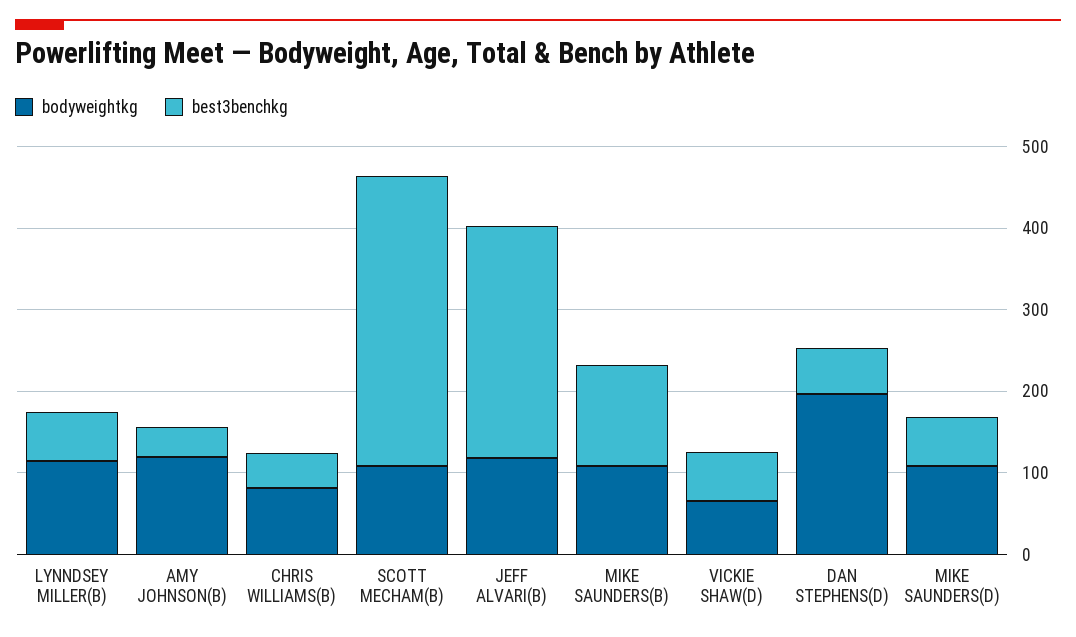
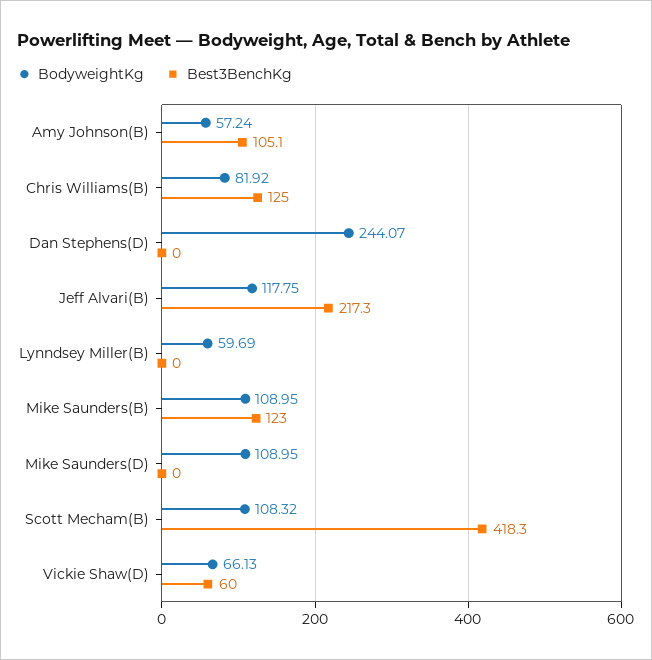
bodyweightkg, LYNNDSEY MILLER(B): 120 -> 59.69
best3benchkg, LYNNDSEY MILLER(B): 60 -> 0
bodyweightkg, AMY JOHNSON(B): 120 -> 57.24
best3benchkg, AMY JOHNSON(B): 40 -> 105.1
best3benchkg, CHRIS WILLIAMS(B): 40 -> 125
best3benchkg, SCOTT MECHAM(B): 360 -> 418.3
best3benchkg, JEFF ALVARI(B): 280 -> 217.3
bodyweightkg, DAN STEPHENS(D): 200 -> 244.07
best3benchkg, DAN STEPHENS(D): 60 -> 0
best3benchkg, MIKE SAUNDERS(D): 60 -> 0

